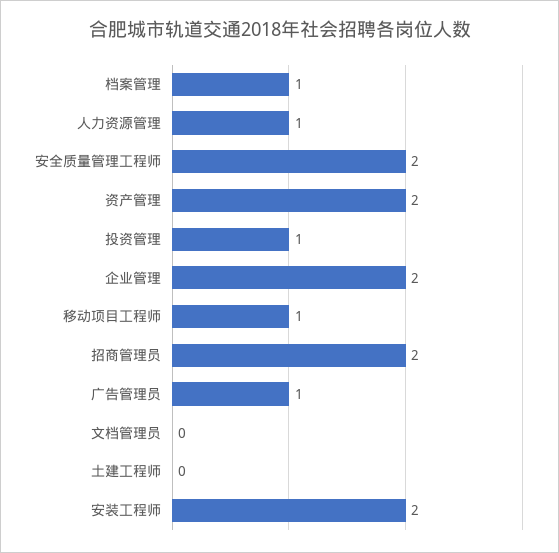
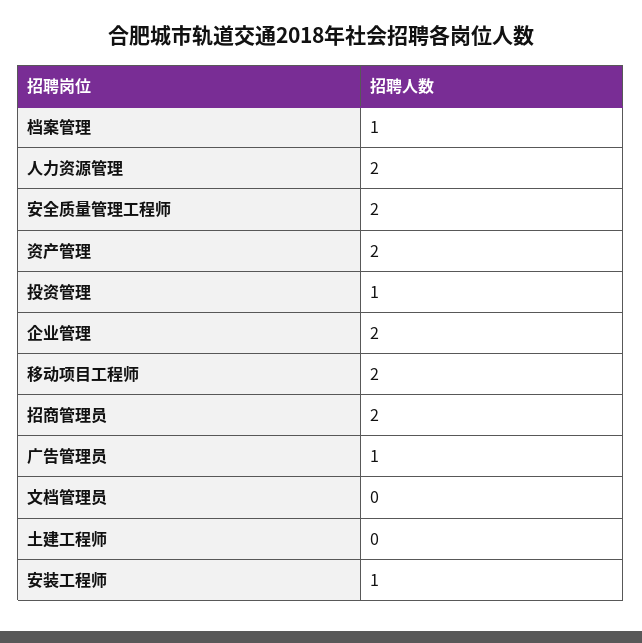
人力资源管理: 1 -> 2
移动项目工程师: 1 -> 2
安装工程师: 2 -> 1

